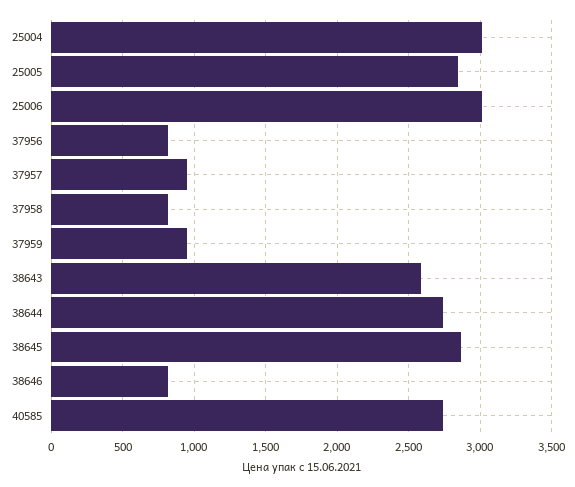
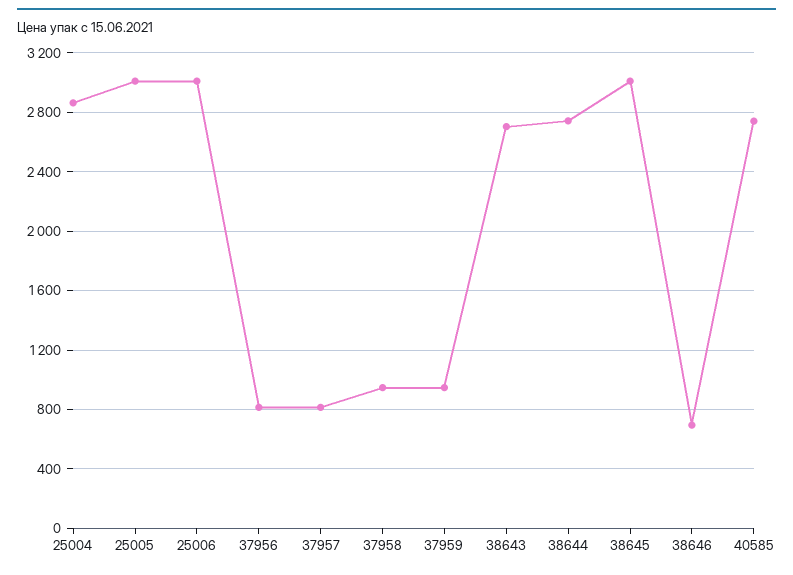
25004: 3000 -> 2850
25005: 2850 -> 3000
37957: 950 -> 800
37958: 800 -> 950
38643: 2600 -> 2700
38645: 2850 -> 3000
38646: 800 -> 700

